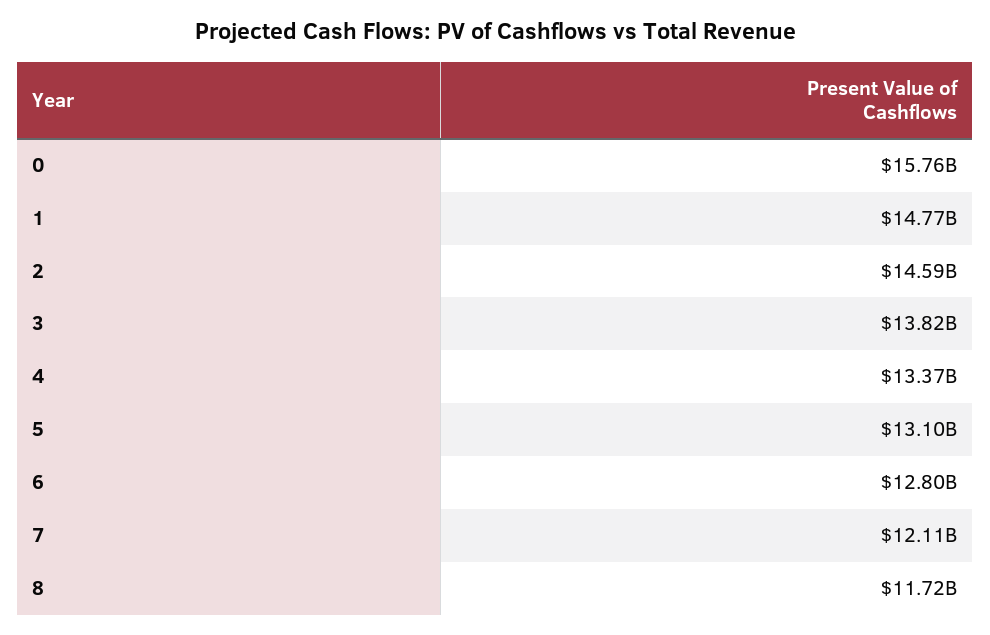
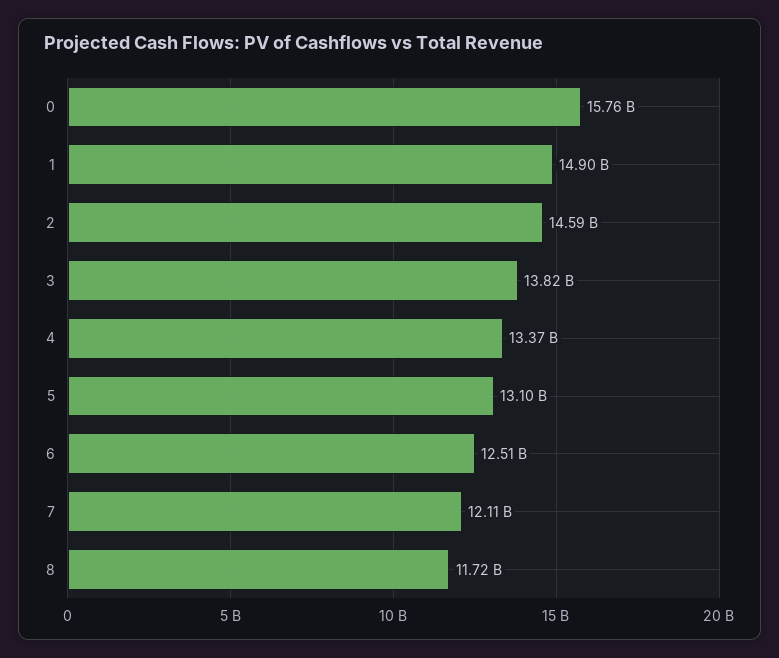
1: 14770000000 -> 14900000000
6: 12800000000 -> 12510000000

